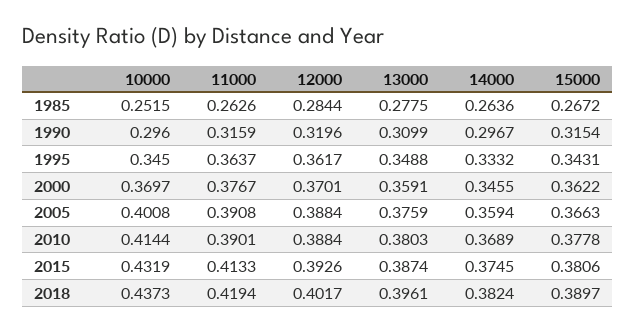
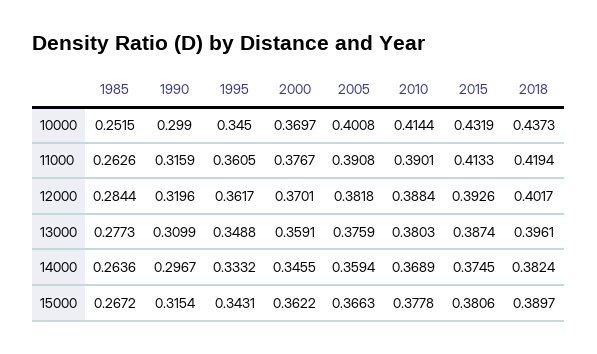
13000, 1985: 0.2775 -> 0.2773
10000, 1990: 0.296 -> 0.299
11000, 1995: 0.3637 -> 0.3605
12000, 2005: 0.3884 -> 0.3818

